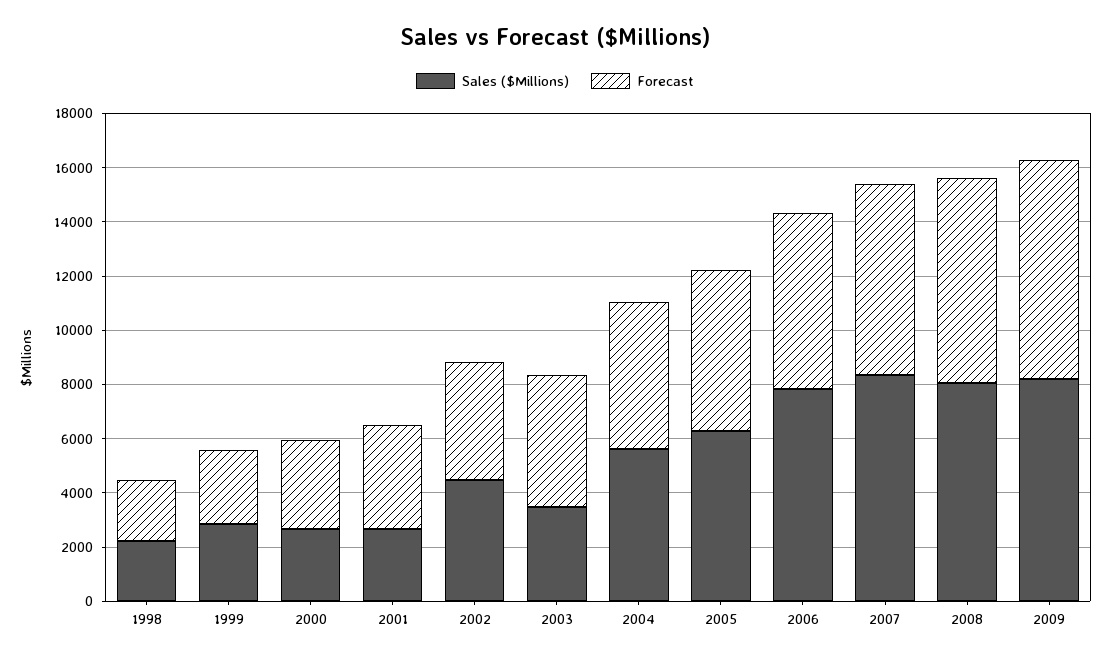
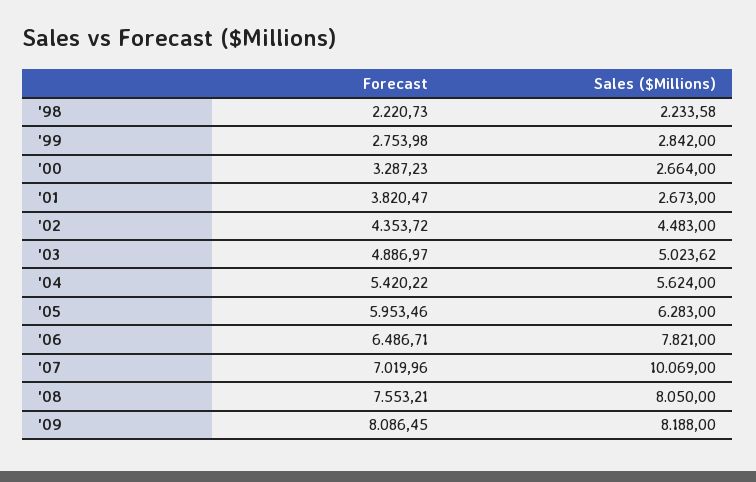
Sales ($Millions), 2003: 3500 -> 5023.62
Sales ($Millions), 2007: 8500 -> 10069

